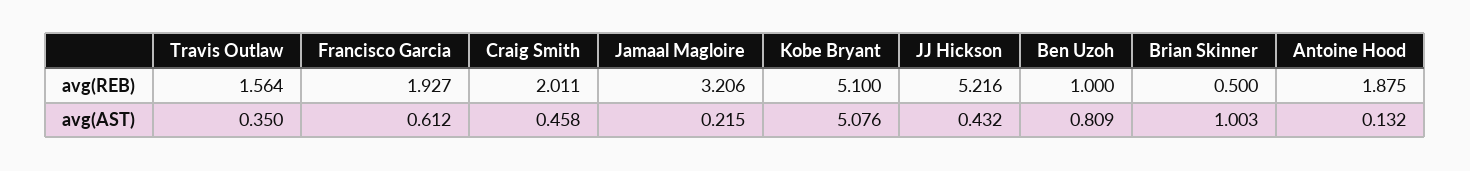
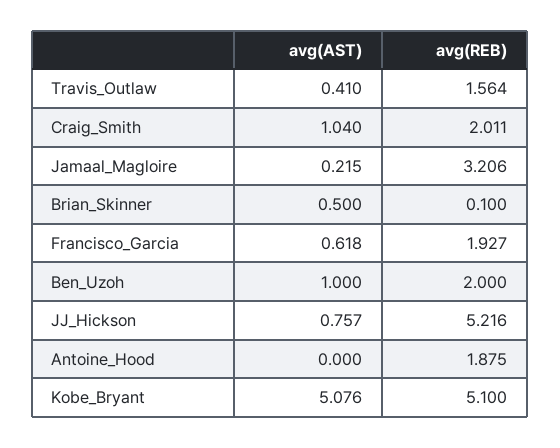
Ben Uzoh, avg(REB): 1 -> 2
Brian Skinner, avg(REB): 0.5 -> 0.1
Travis Outlaw, avg(AST): 0.35 -> 0.41
Francisco Garcia, avg(AST): 0.612 -> 0.618
Craig Smith, avg(AST): 0.458 -> 1.04
JJ Hickson, avg(AST): 0.432 -> 0.757
Ben Uzoh, avg(AST): 0.809 -> 1
Brian Skinner, avg(AST): 1.003 -> 0.5
Antoine Hood, avg(AST): 0.132 -> 0

